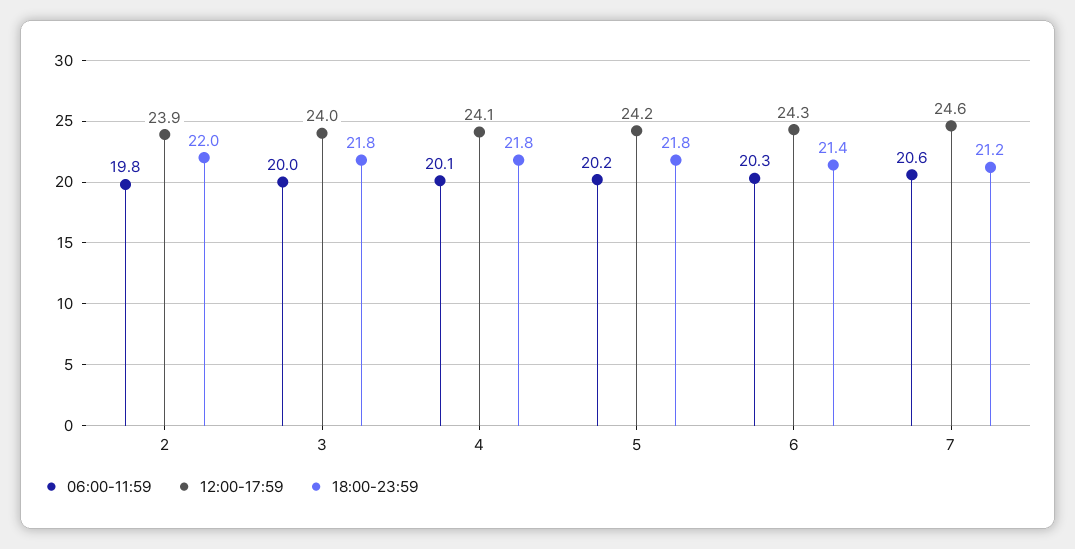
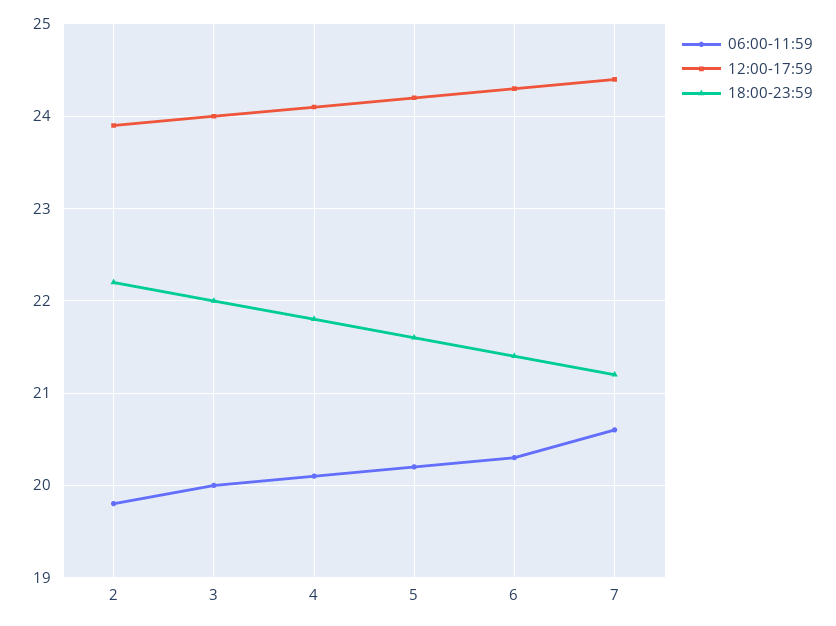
18:00-23:59, 2: 22 -> 22.2
18:00-23:59, 3: 21.8 -> 22
18:00-23:59, 5: 21.8 -> 21.6
12:00-17:59, 7: 24.6 -> 24.4

